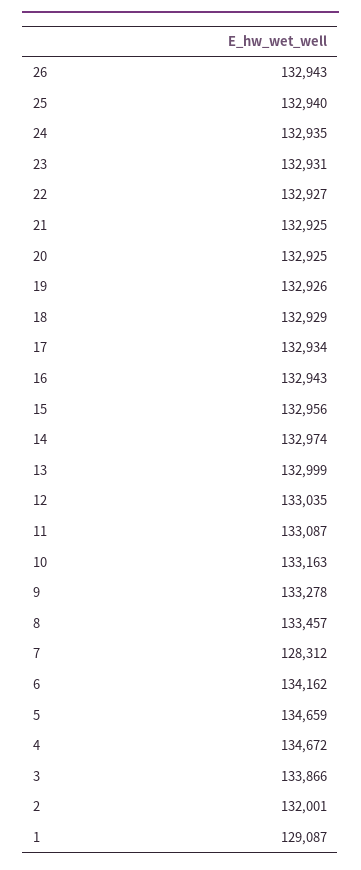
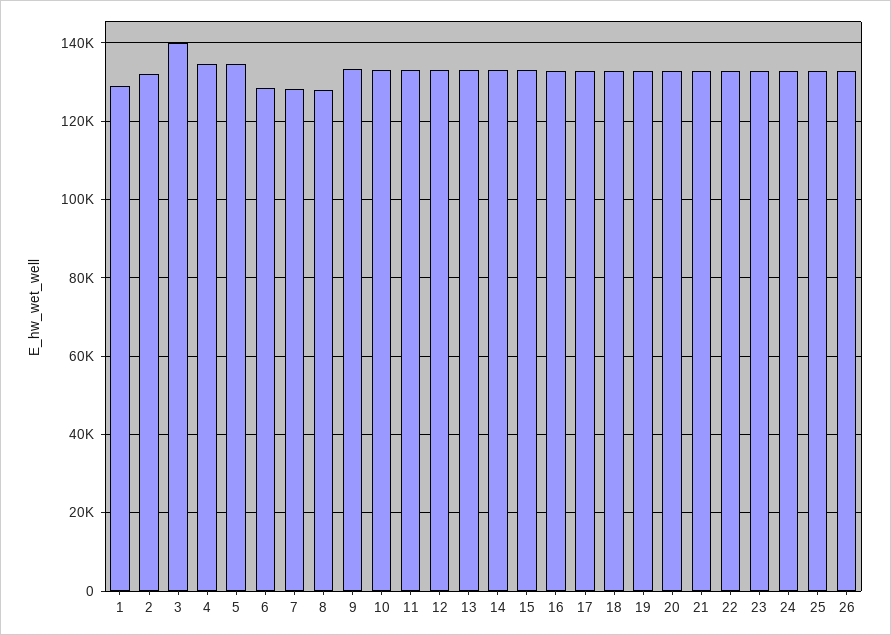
8: 133457 -> 128000
6: 134162 -> 128000
3: 133866 -> 140000

